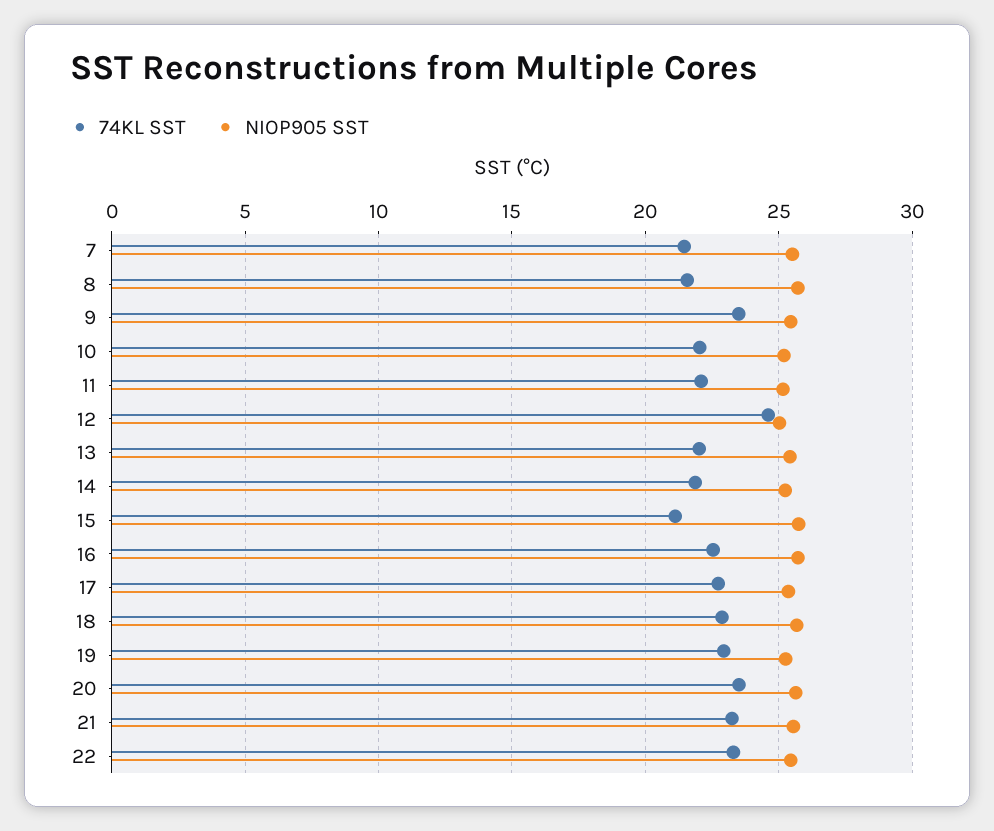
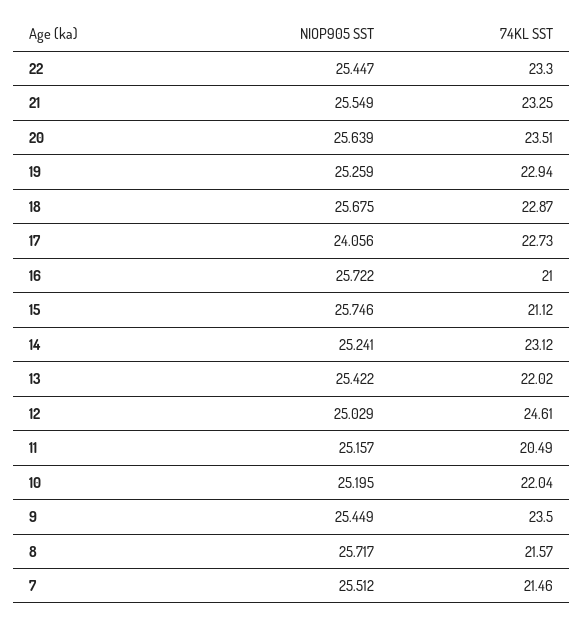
74KL SST, 11: 22 -> 20.49
74KL SST, 14: 22 -> 23.12
74KL SST, 16: 22.5 -> 21
NIOP905 SST, 17: 25.5 -> 24.056

